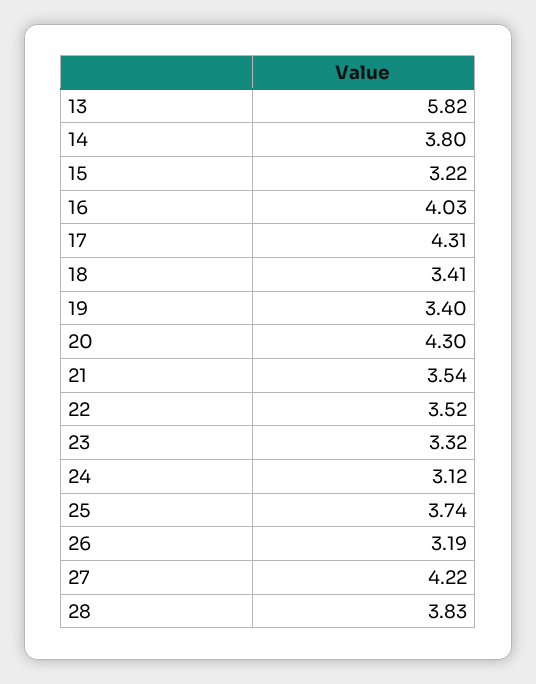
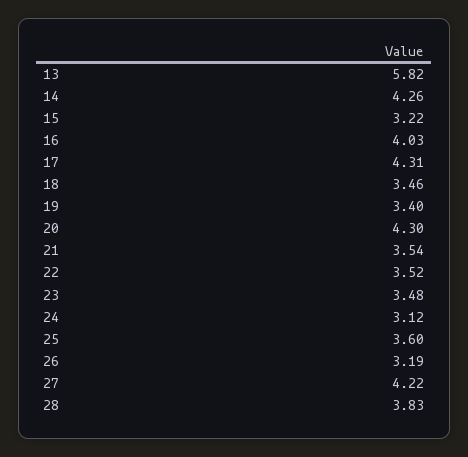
14: 3.8 -> 4.26
18: 3.41 -> 3.46
23: 3.32 -> 3.48
25: 3.74 -> 3.6

